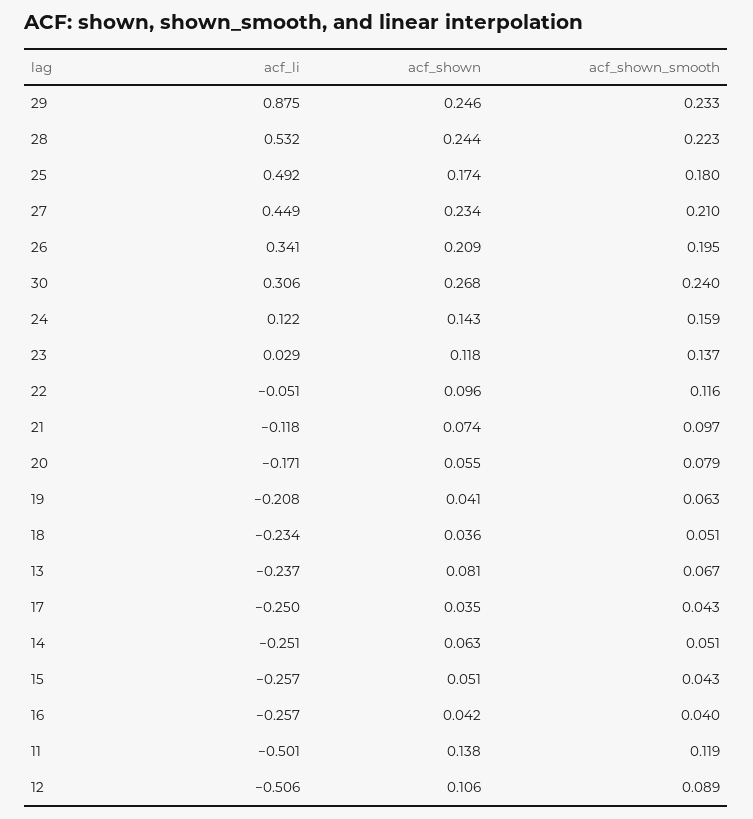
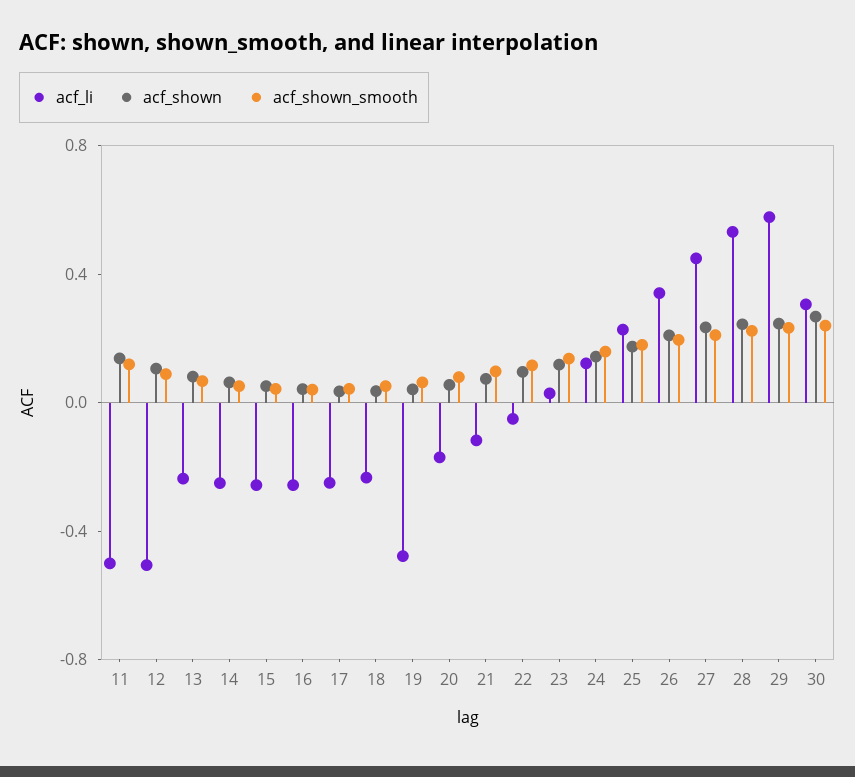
acf_li, 29: 0.875 -> 0.6
acf_li, 25: 0.492 -> 0.2
acf_li, 19: -0.208 -> -0.5

